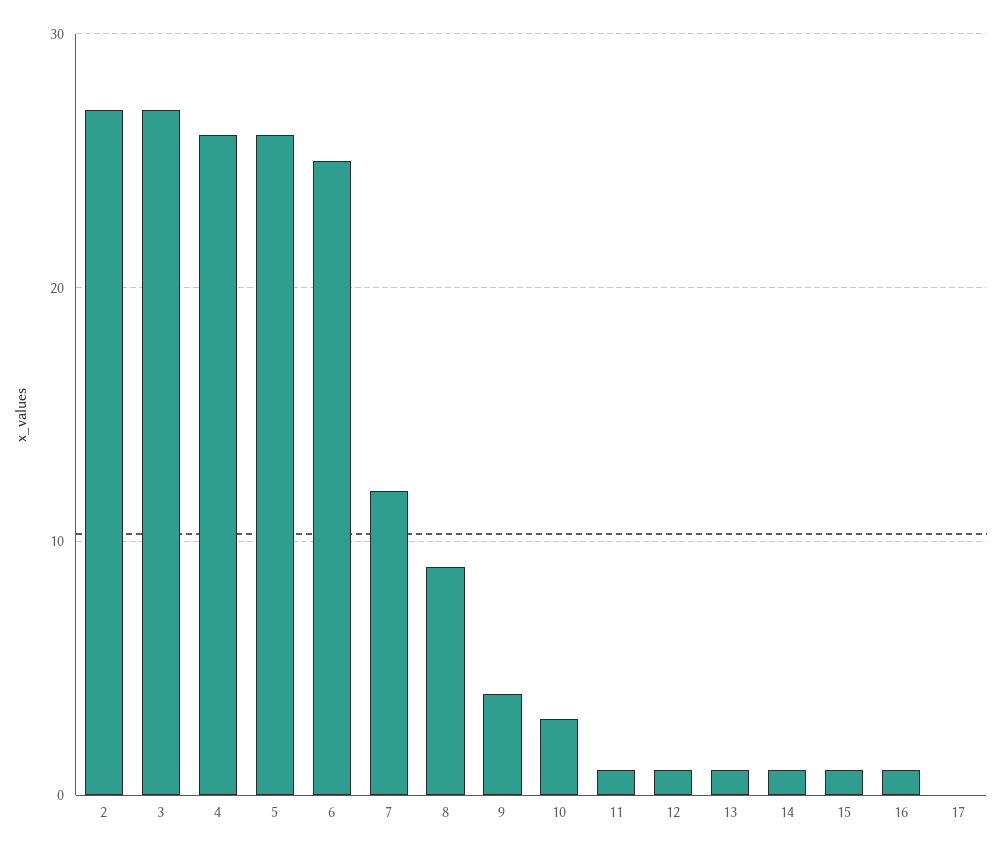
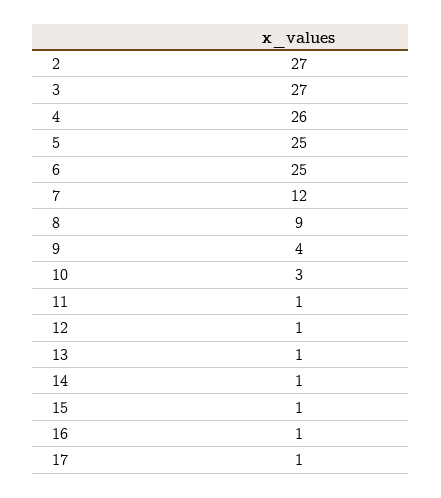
5: 26 -> 25
17: 0 -> 1

